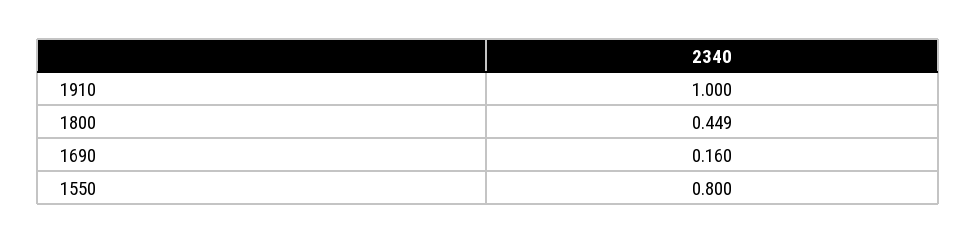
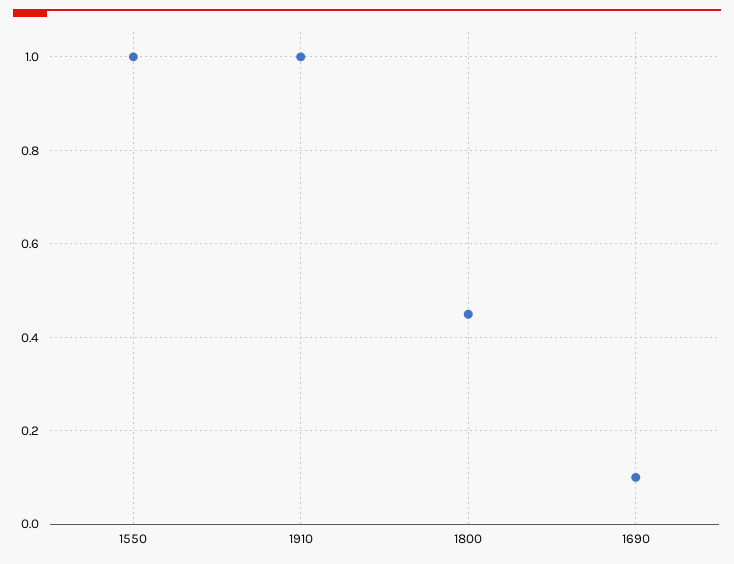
1690: 0.16 -> 0.1
1550: 0.8 -> 1

